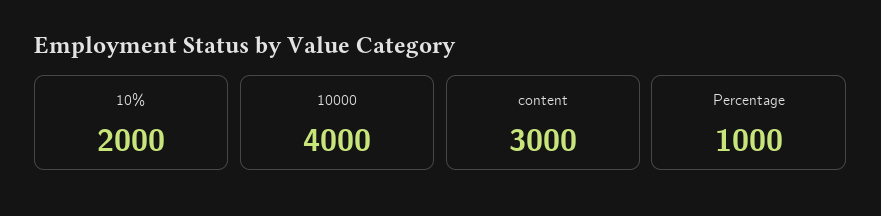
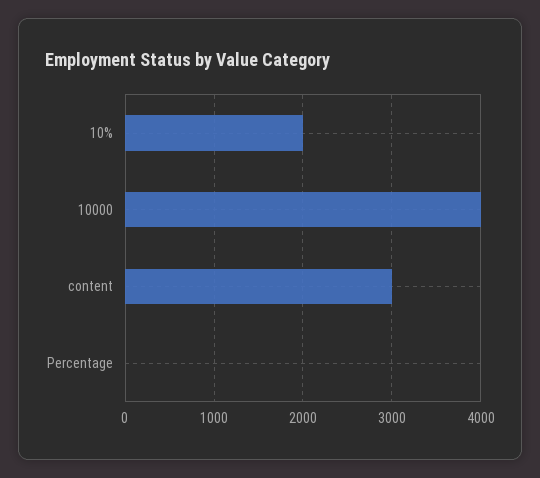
Percentage: 1000 -> 0

